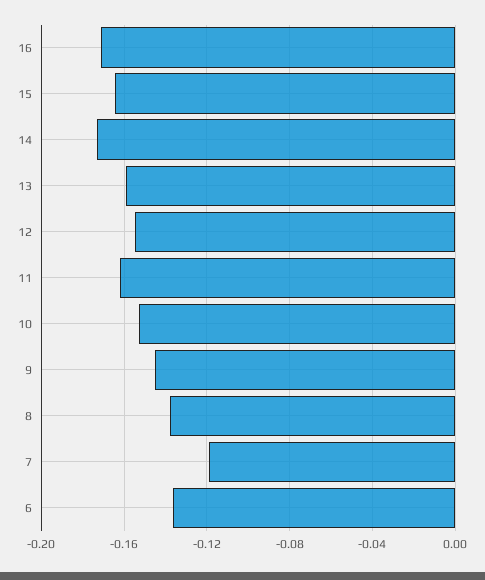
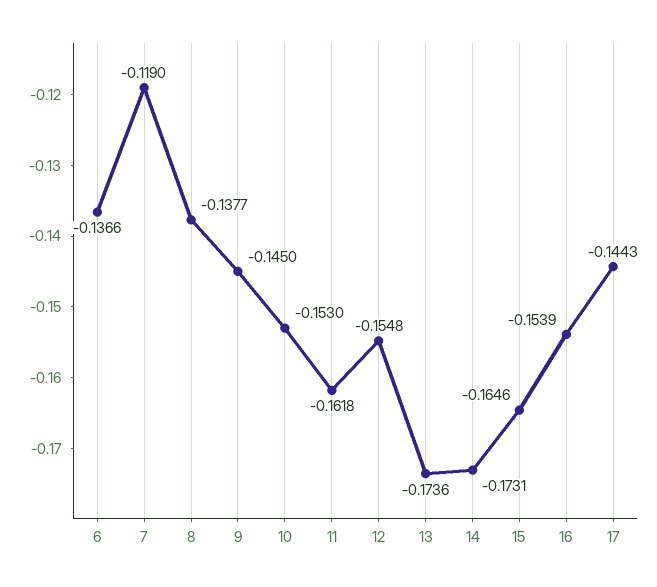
16: -0.17 -> -0.1539
13: -0.16 -> -0.1736
17: none -> -0.1443

